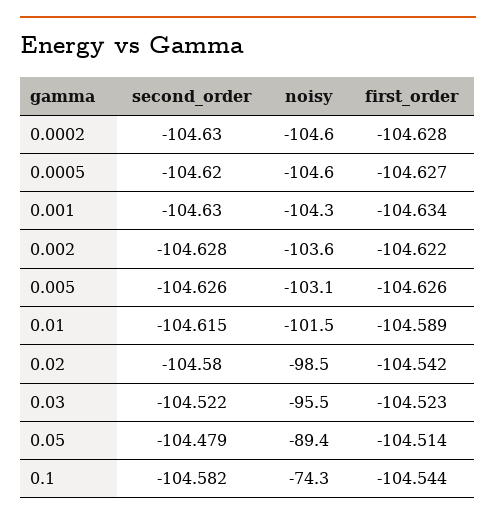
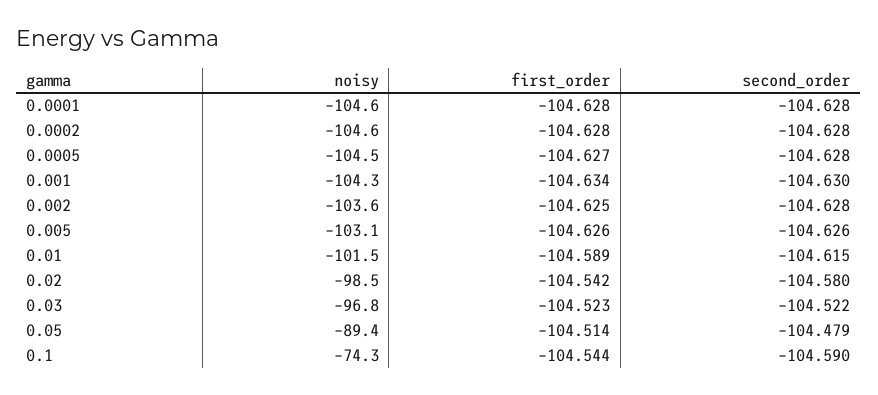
second_order, 0.0002: -104.63 -> -104.628
second_order, 0.0005: -104.62 -> -104.628
noisy, 0.0005: -104.6 -> -104.5
first_order, 0.002: -104.622 -> -104.625
noisy, 0.03: -95.5 -> -96.8
second_order, 0.1: -104.582 -> -104.59
noisy, 0.0001: none -> -104.6
first_order, 0.0001: none -> -104.628
second_order, 0.0001: none -> -104.628

